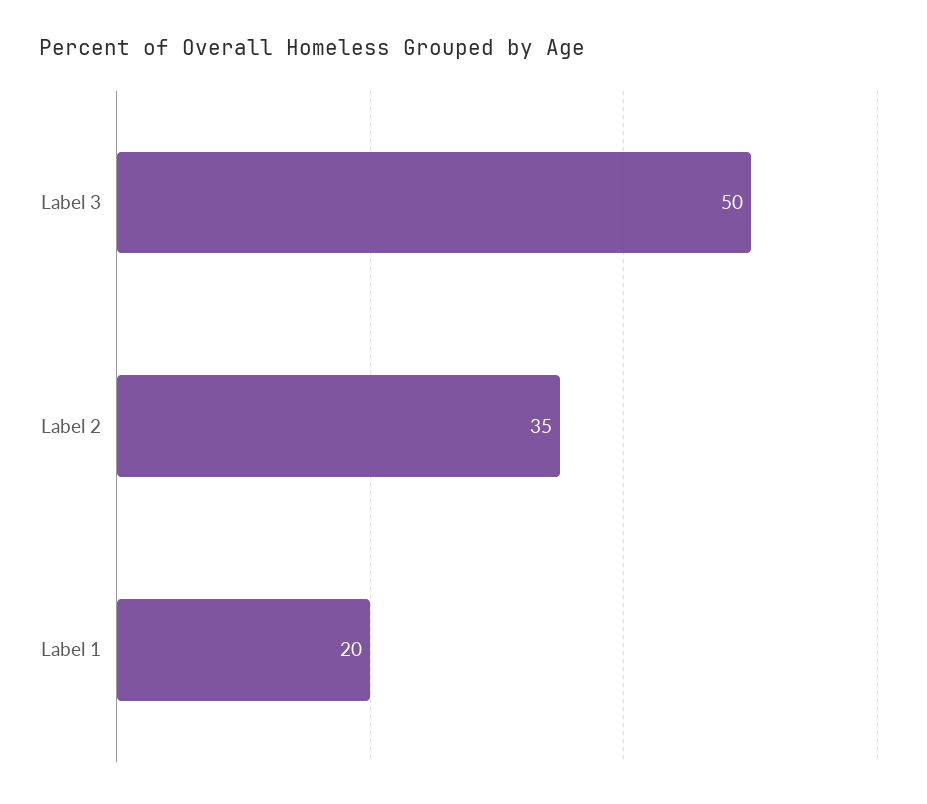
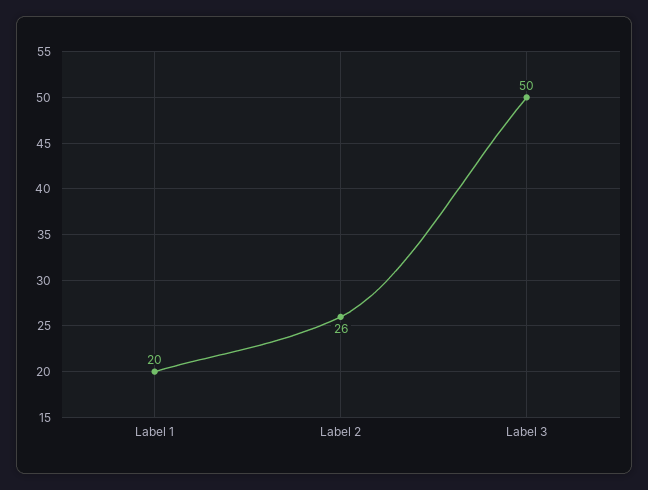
Label 2: 35 -> 26

